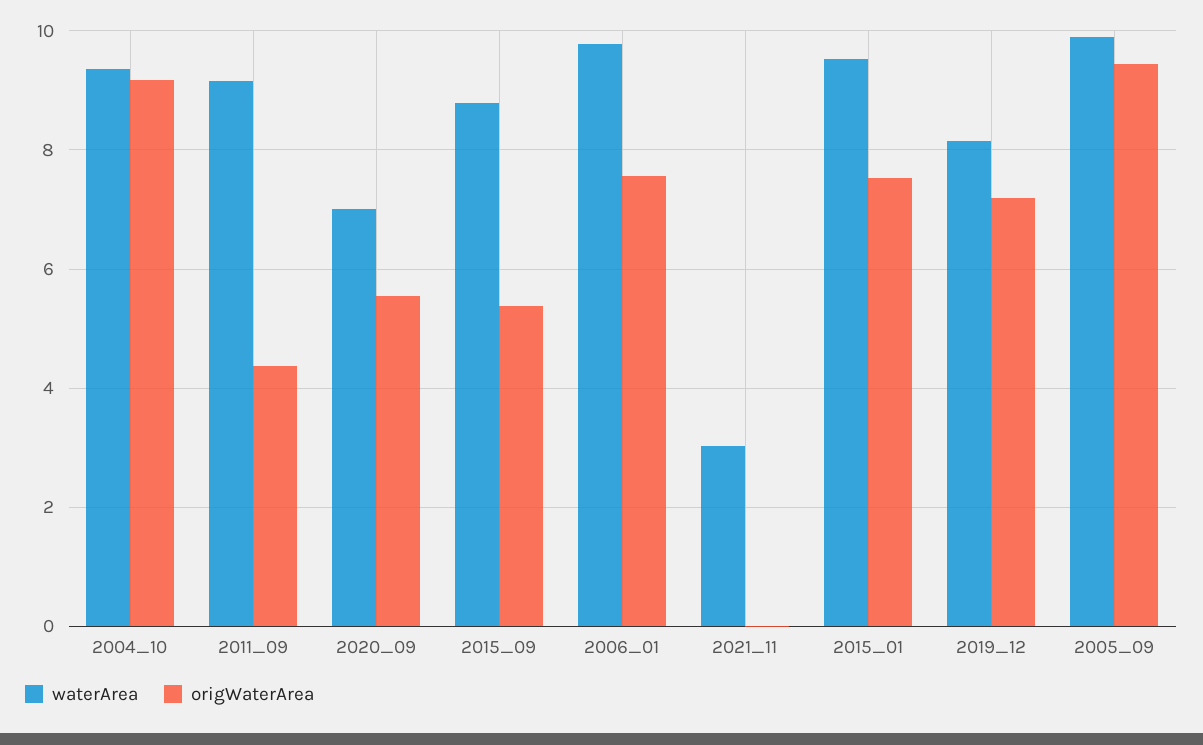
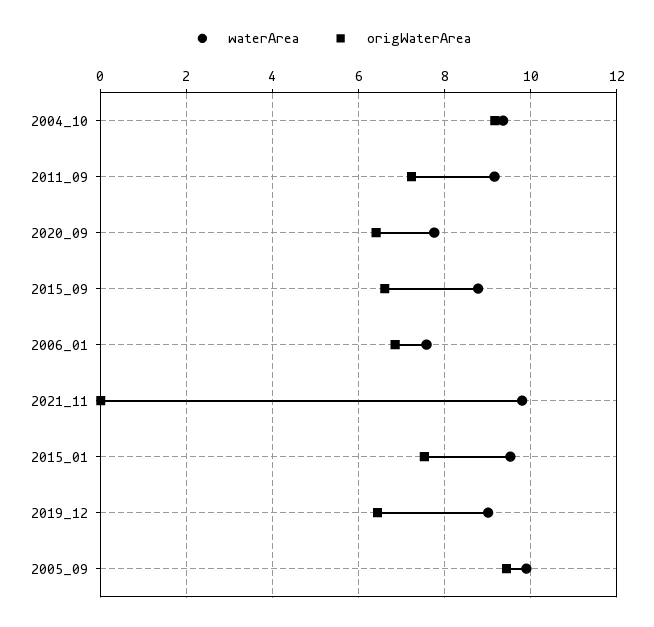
origWaterArea, 2011_09: 4.4 -> 7.2
waterArea, 2020_09: 7 -> 7.8
origWaterArea, 2020_09: 5.6 -> 6.4
origWaterArea, 2015_09: 5.4 -> 6.6
waterArea, 2006_01: 9.8 -> 7.6
origWaterArea, 2006_01: 7.6 -> 6.8
waterArea, 2021_11: 3 -> 9.8
waterArea, 2019_12: 8.2 -> 9
origWaterArea, 2019_12: 7.2 -> 6.4

